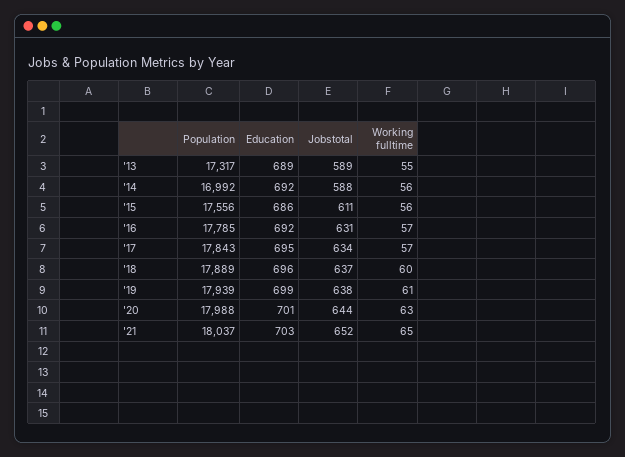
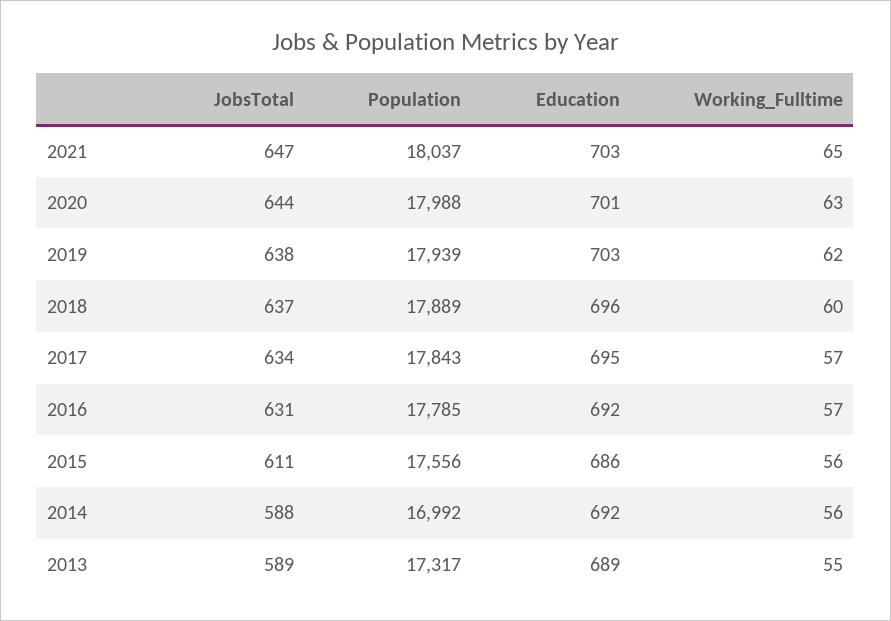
Education, '19: 699 -> 703
Working fulltime, '19: 61 -> 62
Jobstotal, '21: 652 -> 647

